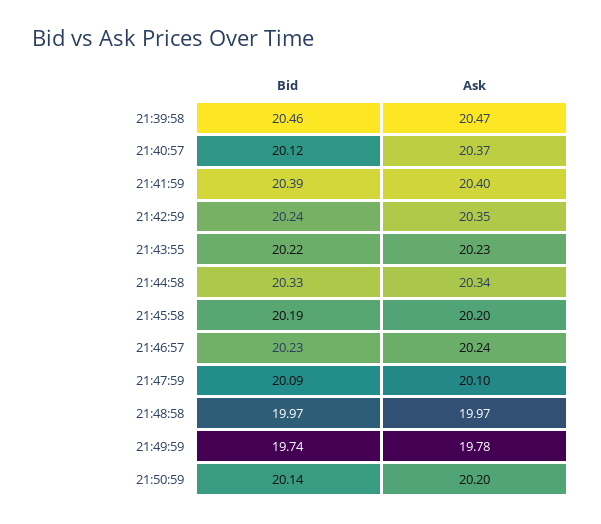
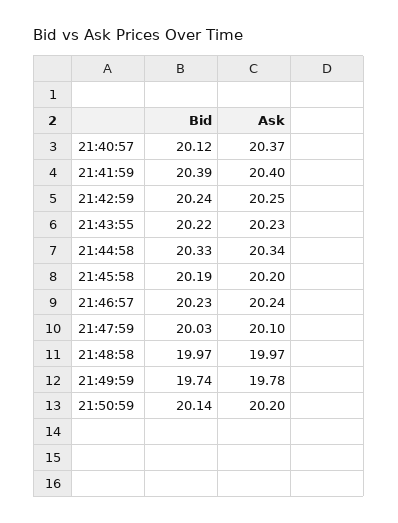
Bid, 21:39:58: 20.46 -> none
Ask, 21:39:58: 20.47 -> none
Ask, 21:42:59: 20.35 -> 20.25
Bid, 21:47:59: 20.09 -> 20.03

